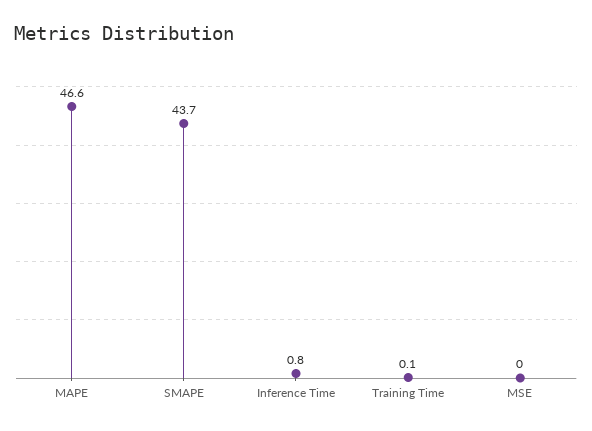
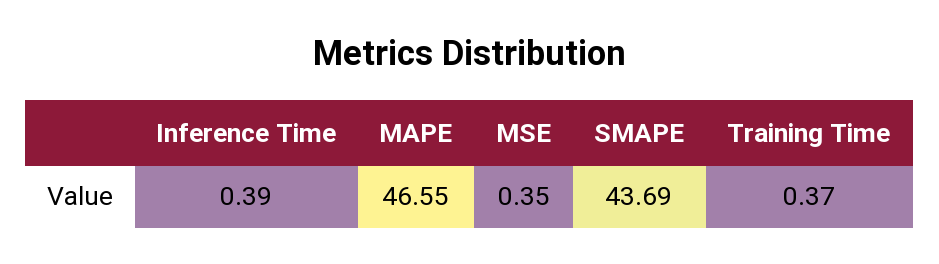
Inference Time: 0.8 -> 0.39
Training Time: 0.1 -> 0.37
MSE: 0 -> 0.35

